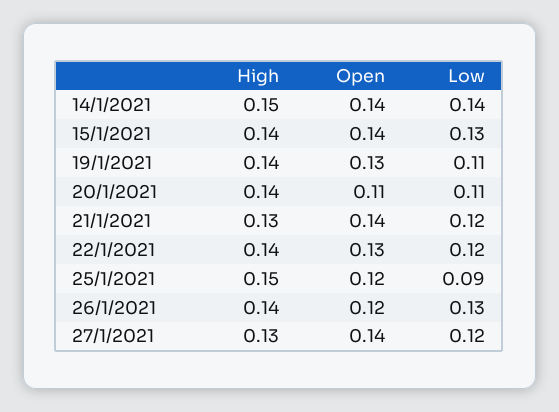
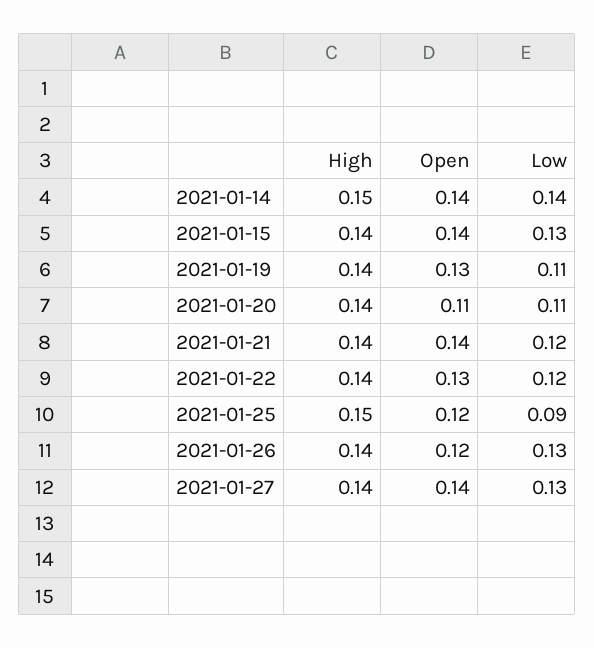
High, 21/1/2021: 0.13 -> 0.14
High, 27/1/2021: 0.13 -> 0.14
Low, 27/1/2021: 0.12 -> 0.13

